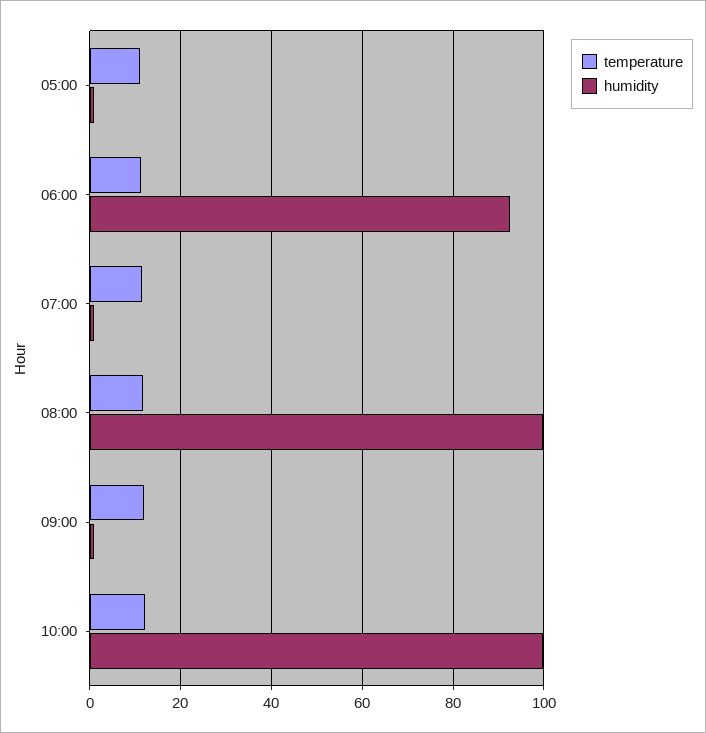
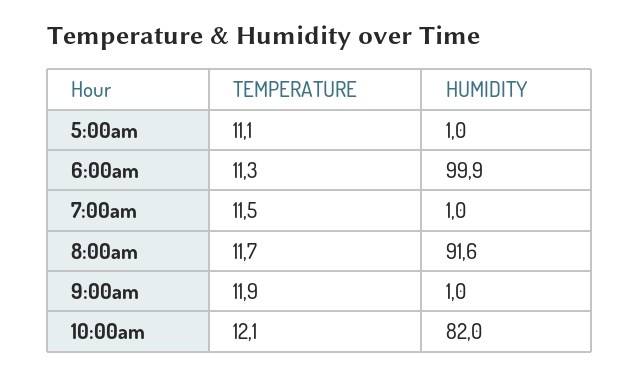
humidity, 06:00: 92 -> 99.9
humidity, 08:00: 100 -> 91.6
humidity, 10:00: 100 -> 82

